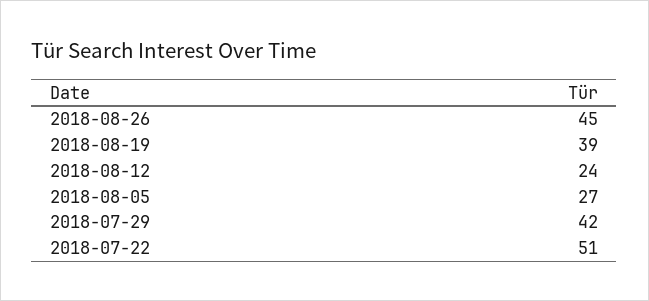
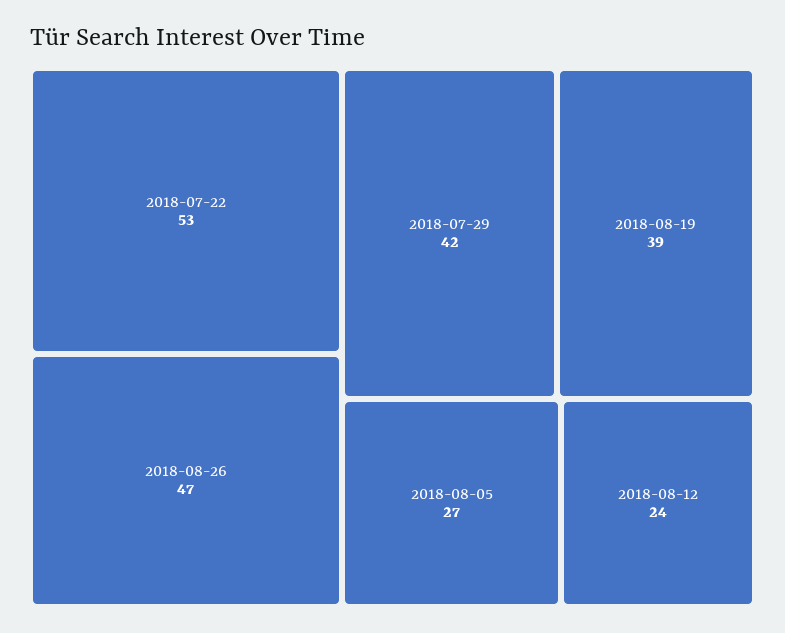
2018-08-26: 45 -> 47
2018-07-22: 51 -> 53

